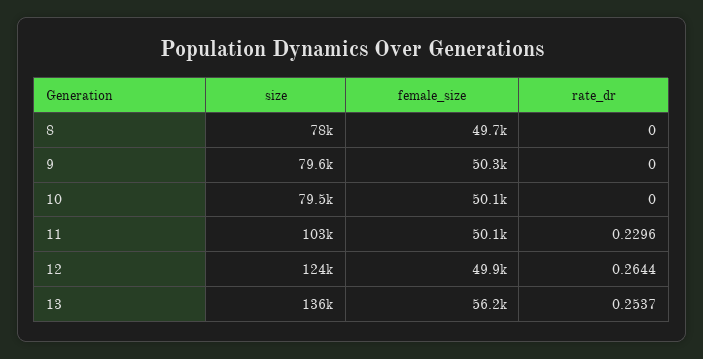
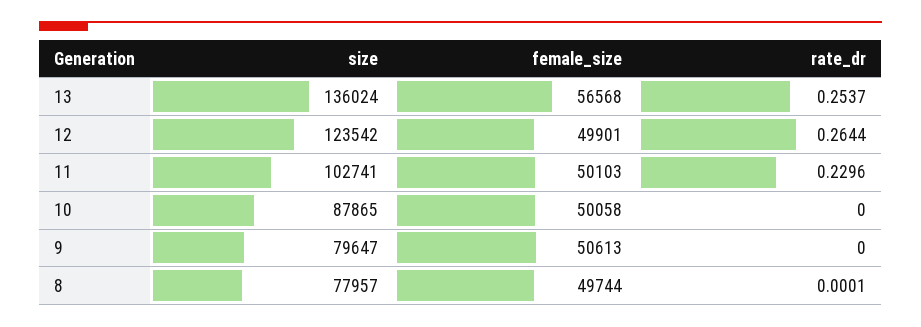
rate_dr, 8: 0 -> 0.0001
female_size, 9: 50300 -> 50613
size, 10: 79500 -> 87865
female_size, 13: 56200 -> 56568

